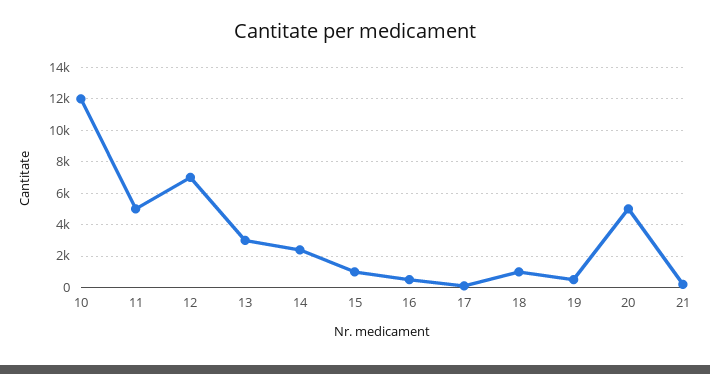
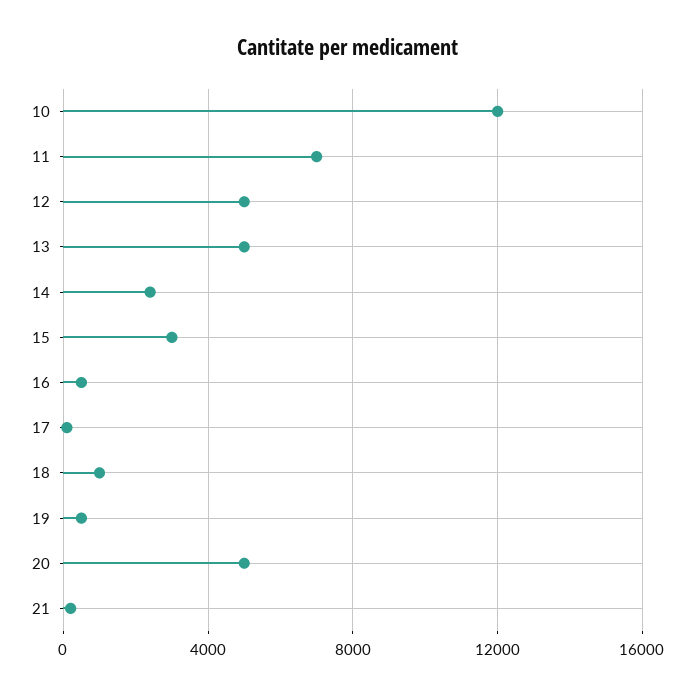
11: 5000 -> 7000
12: 7000 -> 5000
13: 3000 -> 5000
15: 1000 -> 3000

